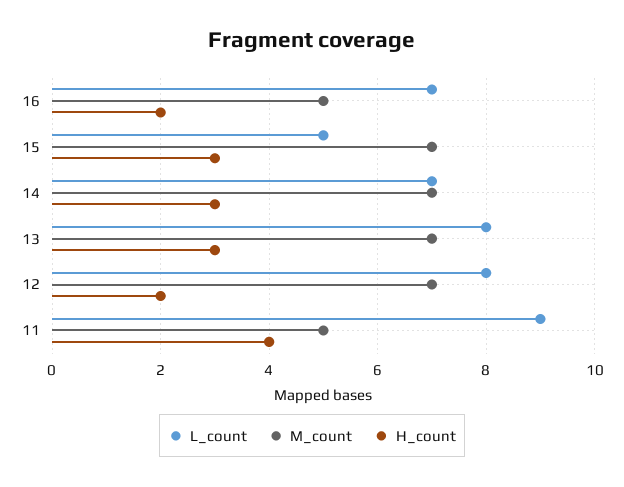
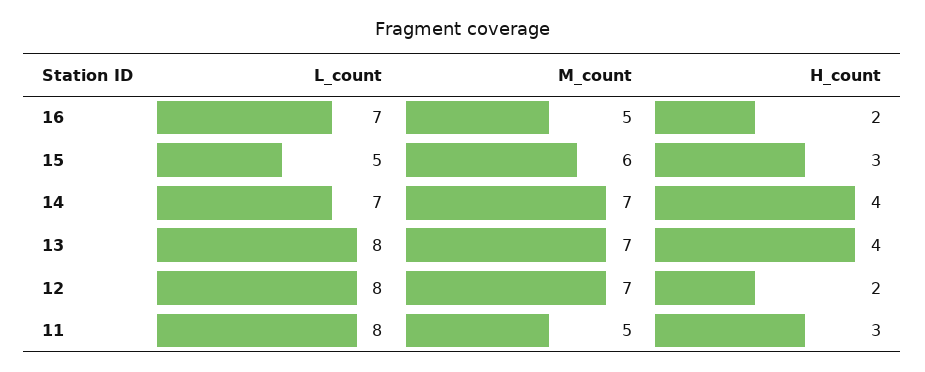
M_count, 15: 7 -> 6
H_count, 14: 3 -> 4
H_count, 13: 3 -> 4
L_count, 11: 9 -> 8
H_count, 11: 4 -> 3

